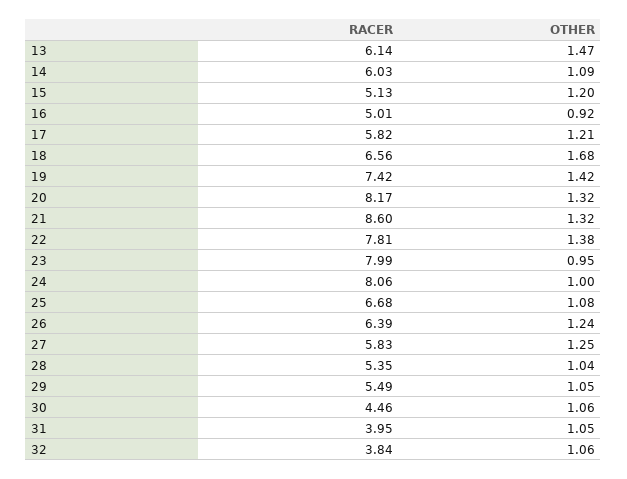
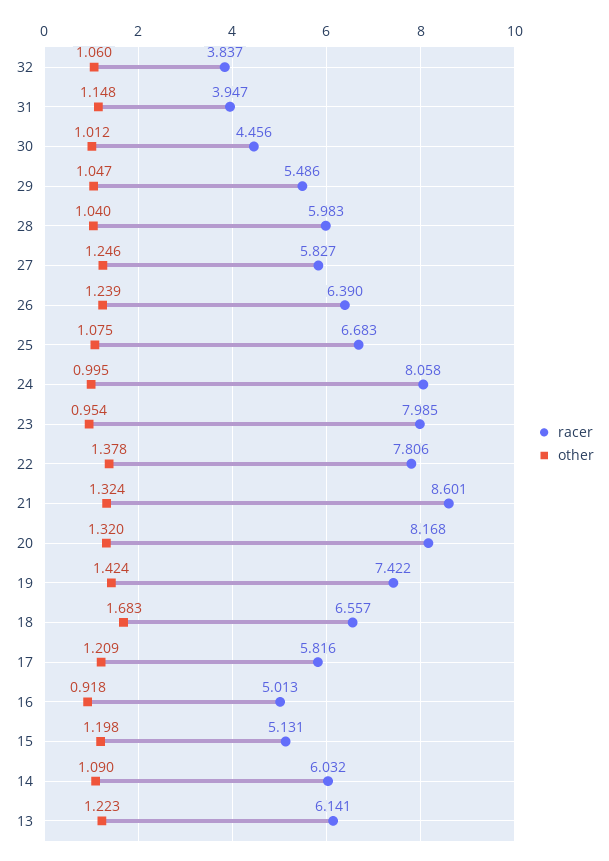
OTHER, 13: 1.47 -> 1.223
RACER, 28: 5.35 -> 5.983
OTHER, 30: 1.06 -> 1.012
OTHER, 31: 1.05 -> 1.148

